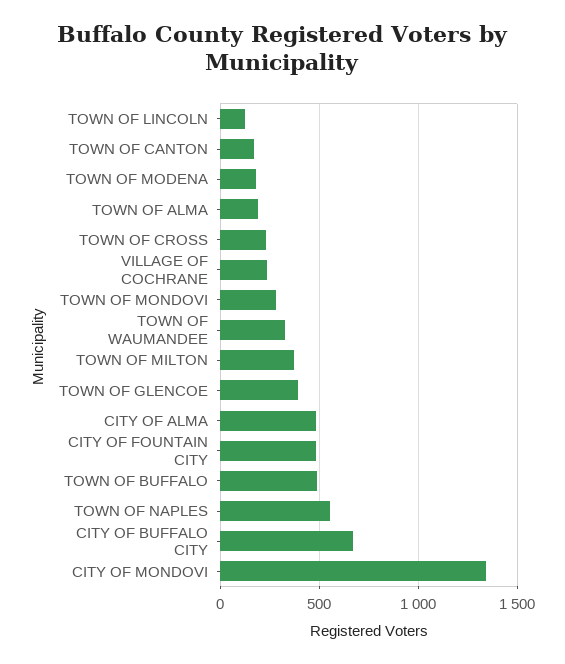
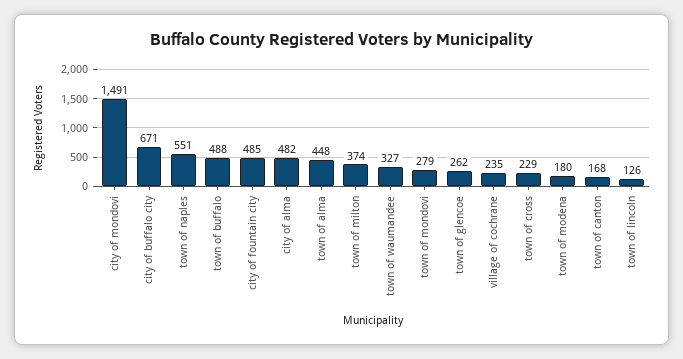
TOWN OF ALMA: 200 -> 448
TOWN OF GLENCOE: 400 -> 262
CITY OF MONDOVI: 1350 -> 1491

